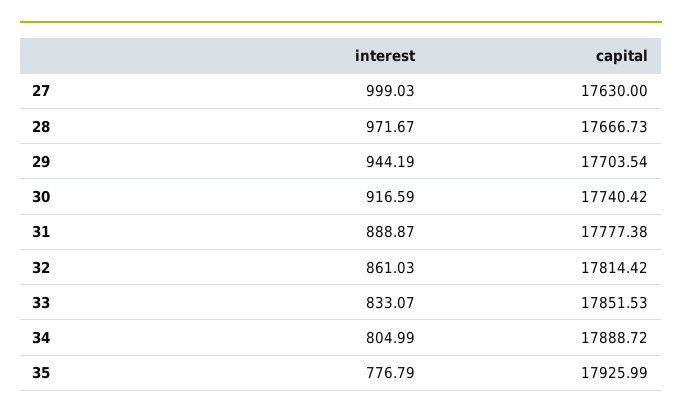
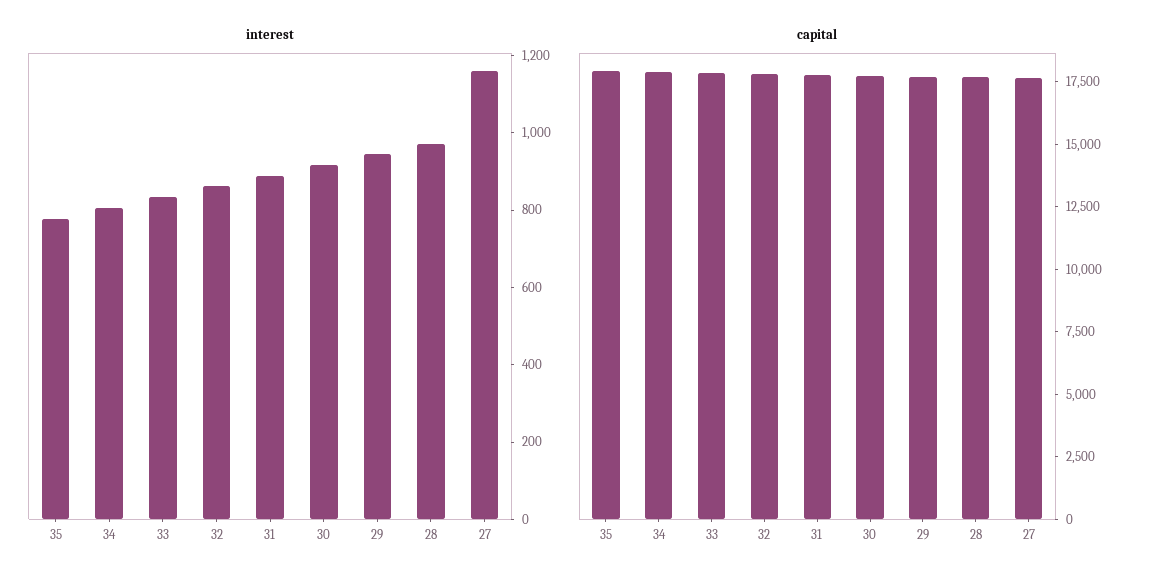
interest, 27: 999.03 -> 1150

